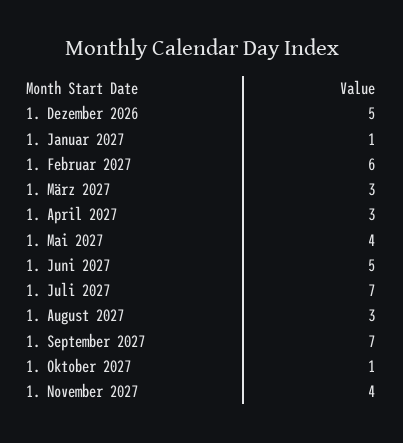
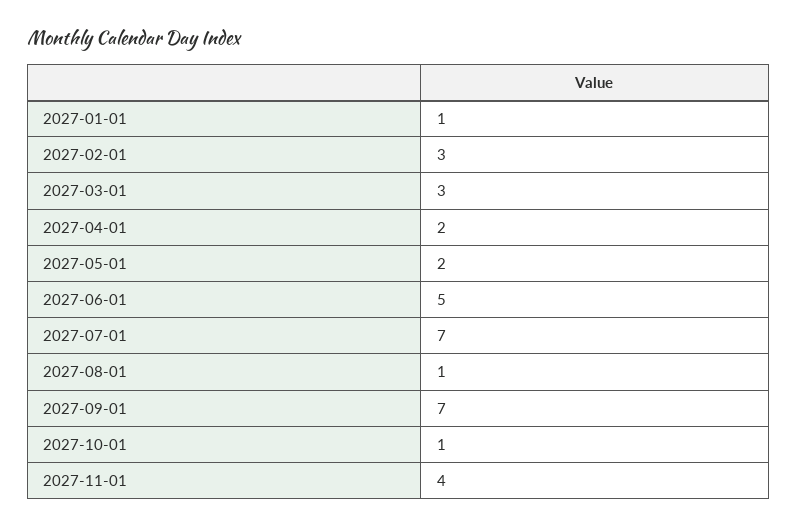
1. Dezember 2026: 5 -> none
1. Februar 2027: 6 -> 3
1. April 2027: 3 -> 2
1. Mai 2027: 4 -> 2
1. August 2027: 3 -> 1

